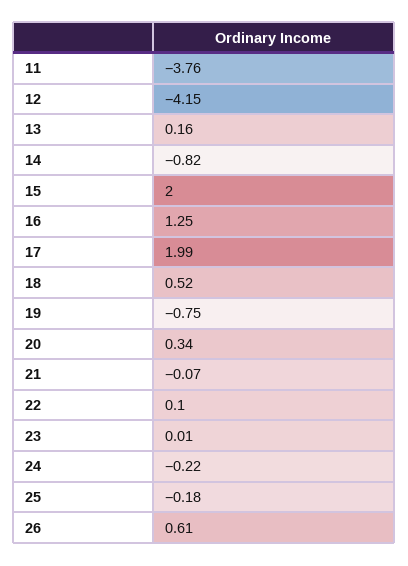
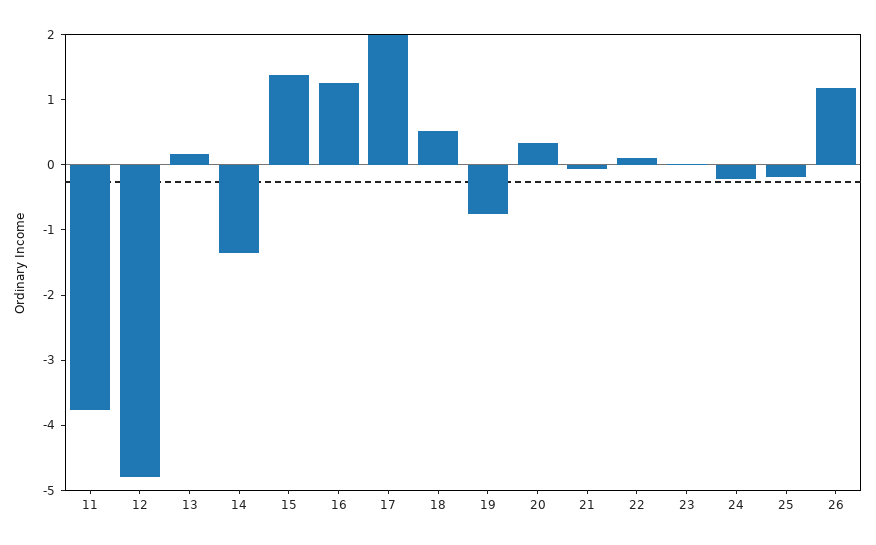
12: -4.15 -> -4.8
14: -0.82 -> -1.4
15: 2 -> 1.4
26: 0.61 -> 1.2

